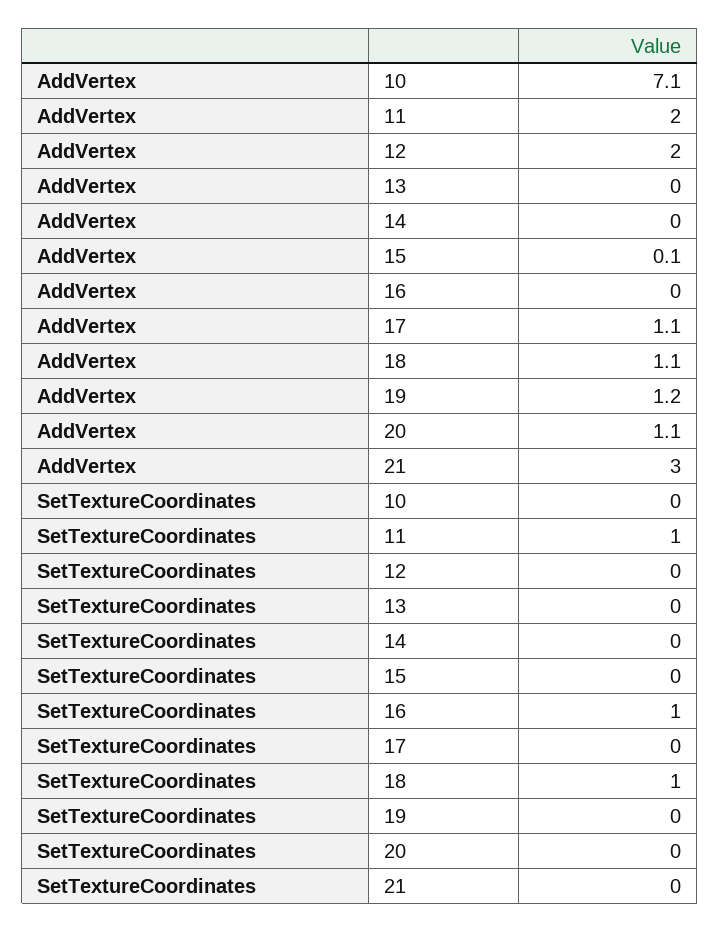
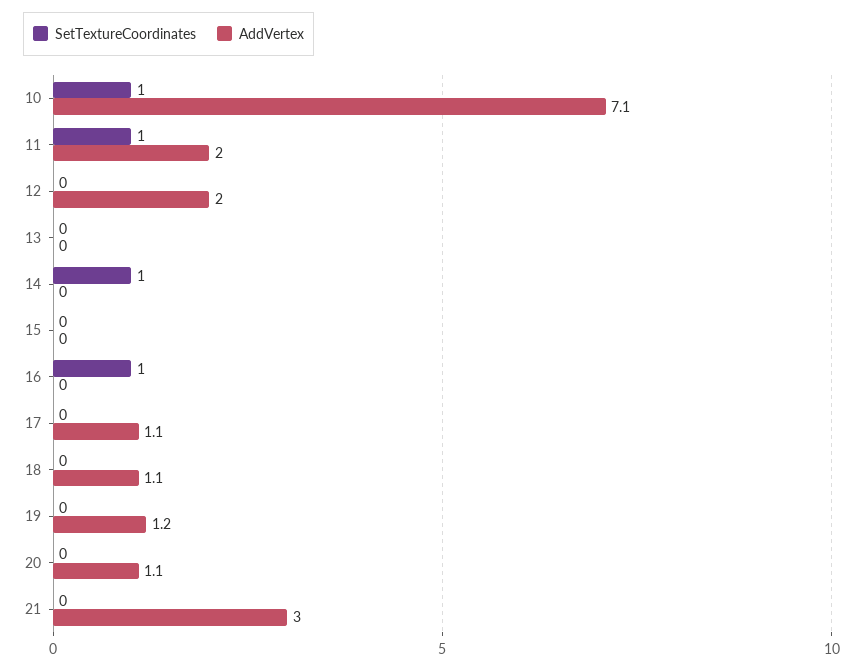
AddVertex, 15: 0.1 -> 0
SetTextureCoordinates, 10: 0 -> 1
SetTextureCoordinates, 14: 0 -> 1
SetTextureCoordinates, 18: 1 -> 0

